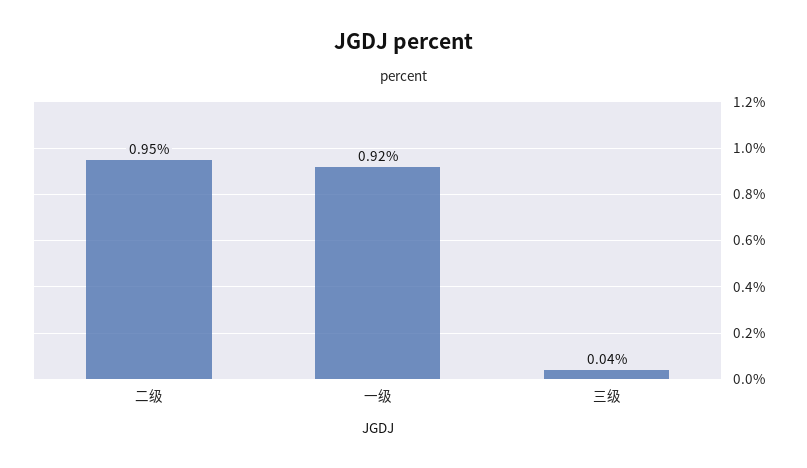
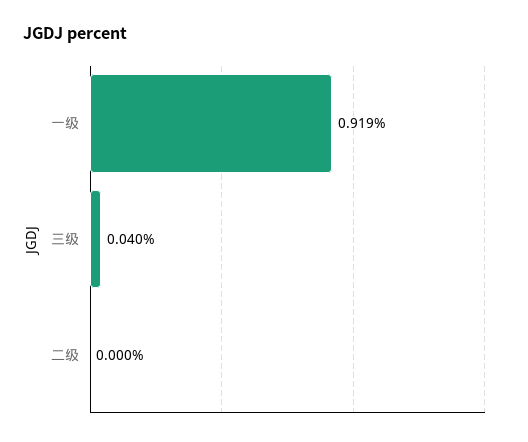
二级: 0.95 -> 0

